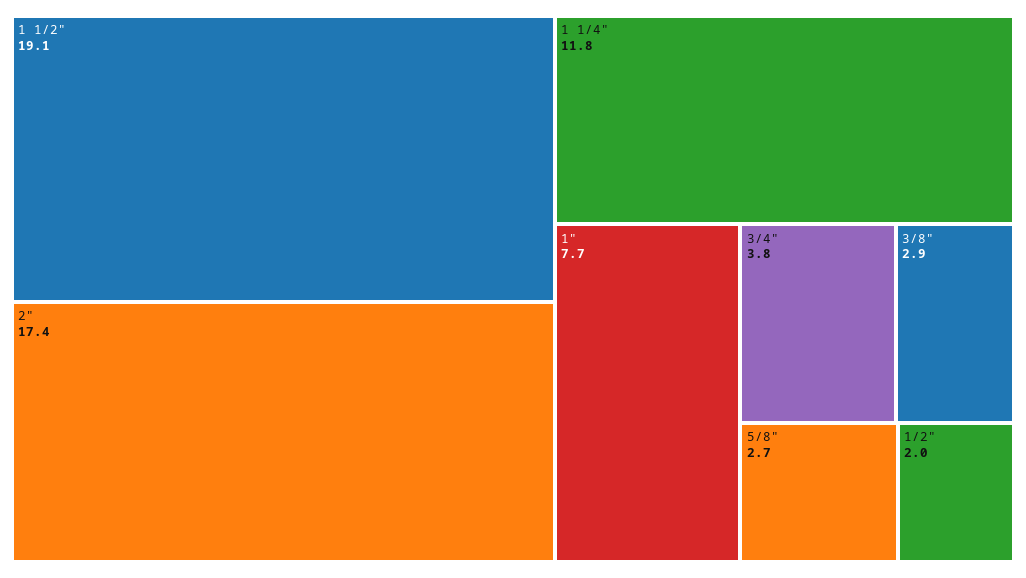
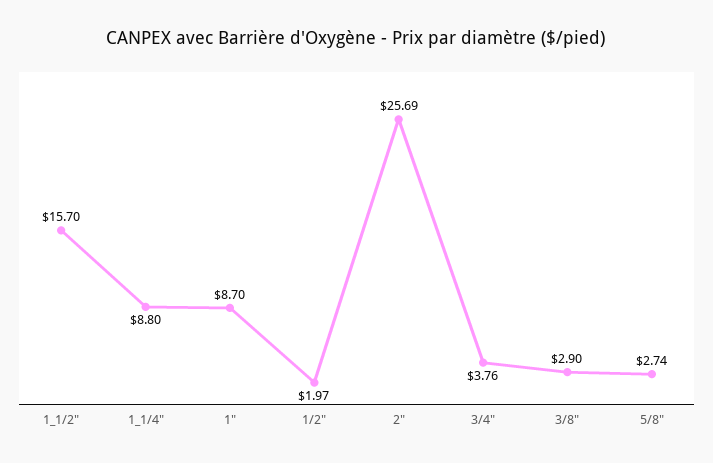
1 1/2": 19.1 -> 15.7
2": 17.4 -> 25.69
1 1/4": 11.8 -> 8.8
1": 7.7 -> 8.7

